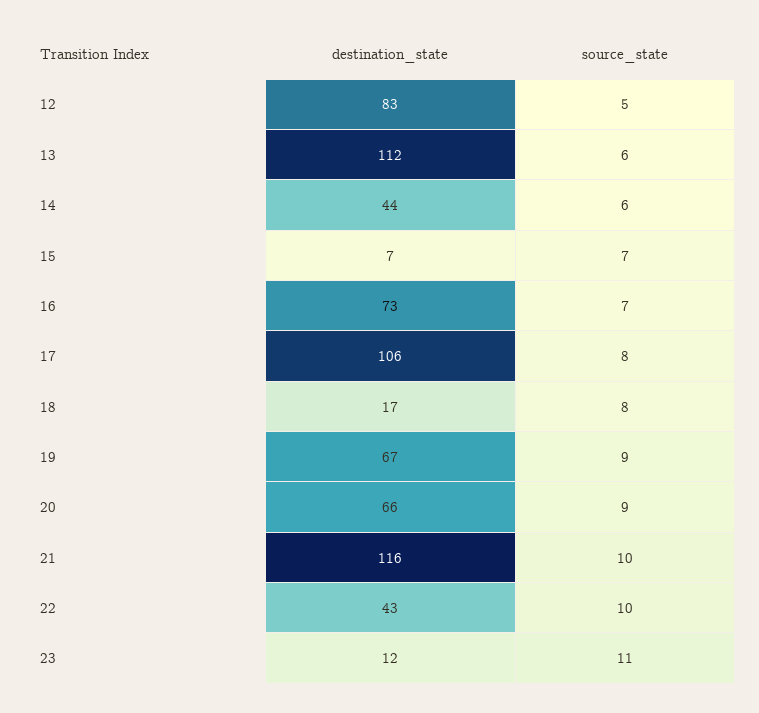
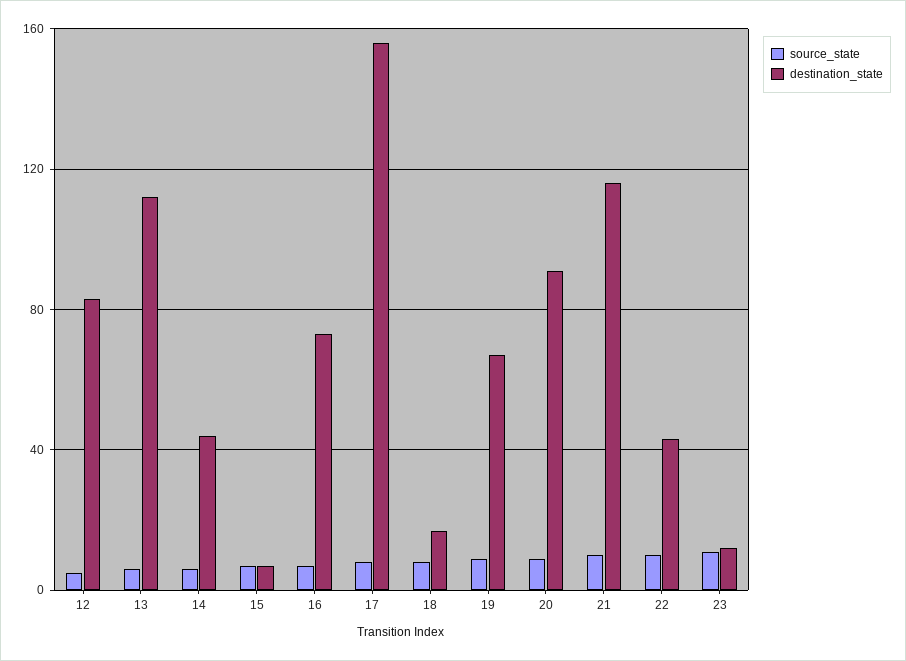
destination_state, 17: 106 -> 155
destination_state, 20: 66 -> 90

